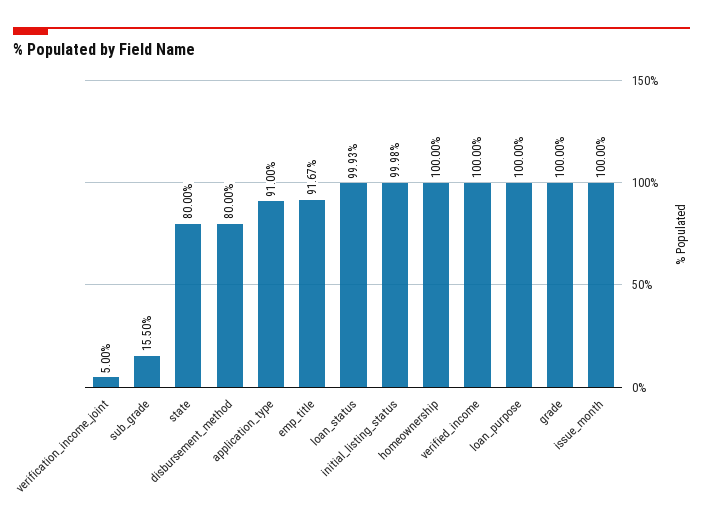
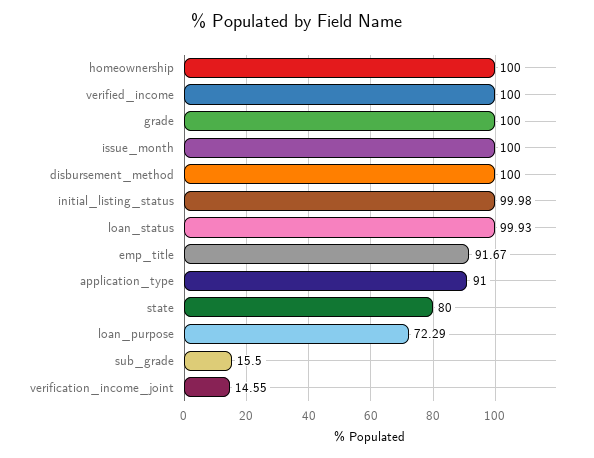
verification_income_joint: 5 -> 14.55
disbursement_method: 80 -> 100
loan_purpose: 100 -> 72.29

